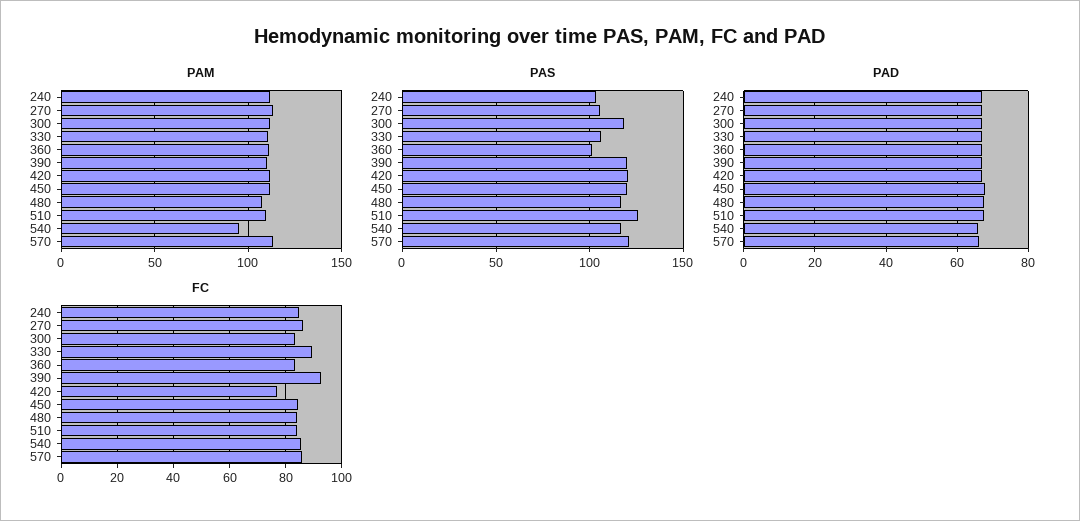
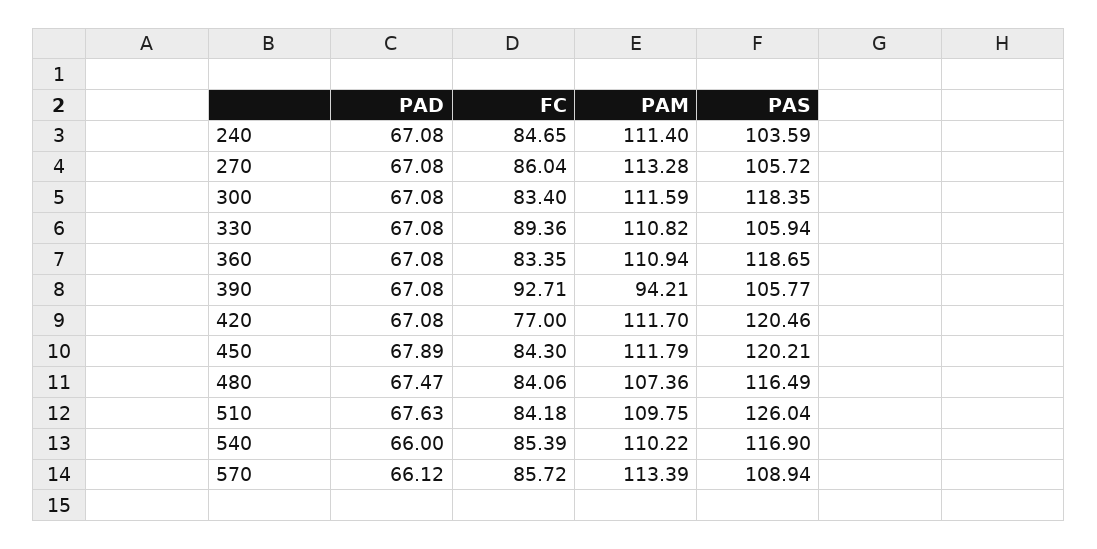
PAM, 390: 110 -> 94.21
PAM, 540: 95 -> 110.22
PAS, 360: 100 -> 118.65
PAS, 390: 120 -> 105.77
PAS, 570: 120 -> 108.94

